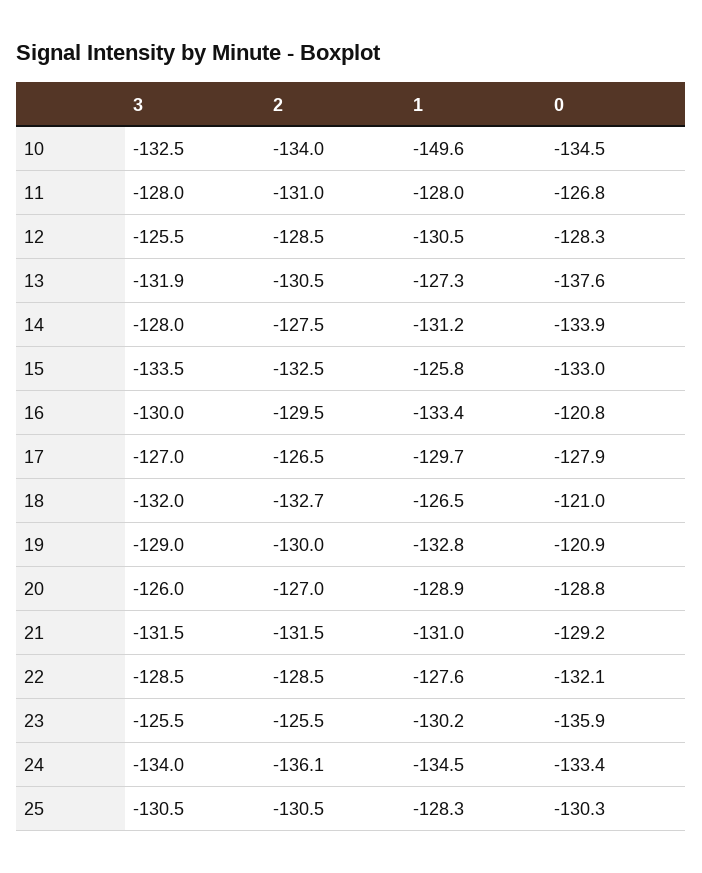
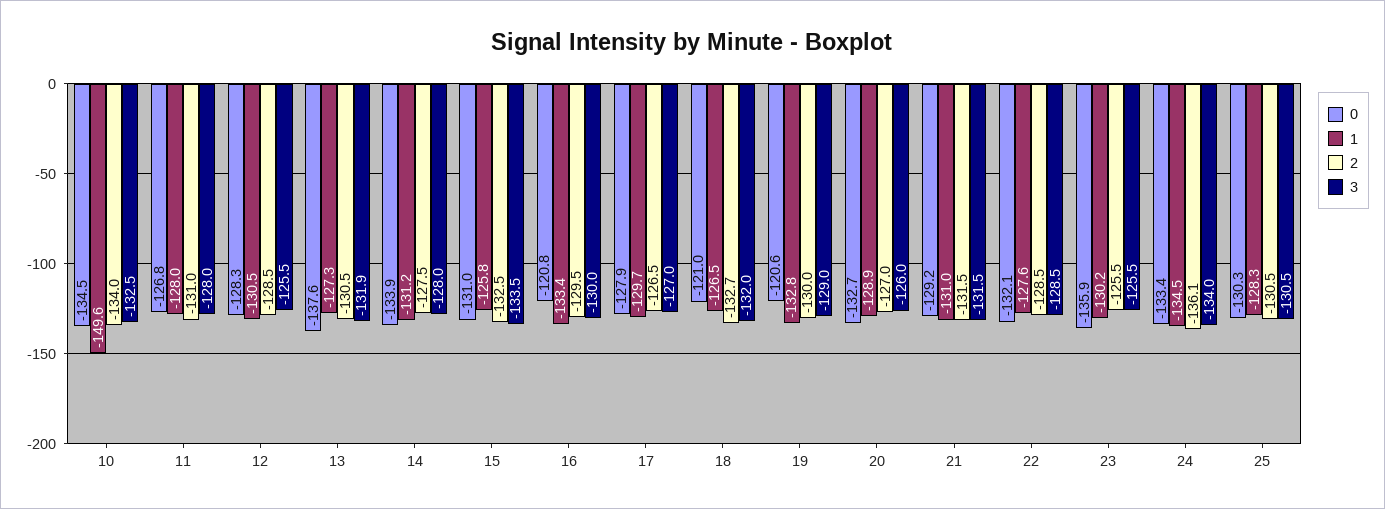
0, 15: -133 -> -131
0, 19: -120.9 -> -120.6
0, 20: -128.8 -> -132.7

